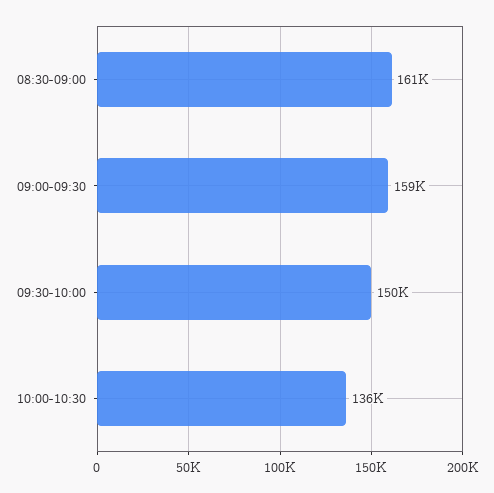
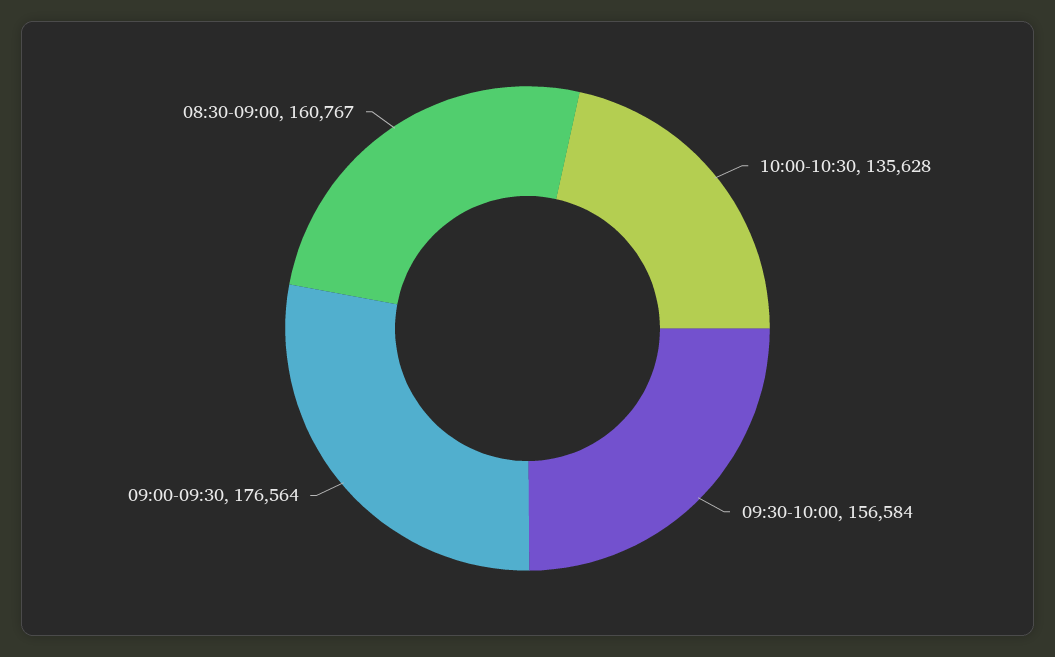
09:00-09:30: 159000 -> 176564
09:30-10:00: 150000 -> 156584

